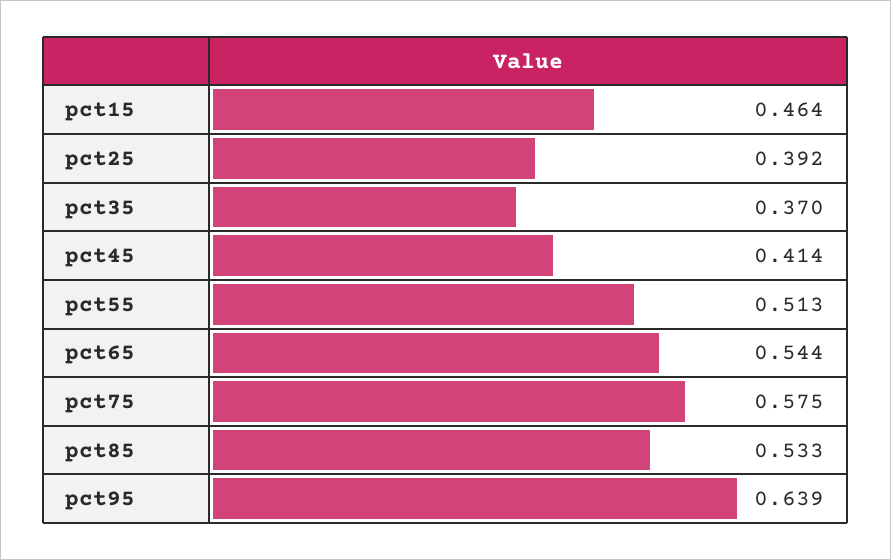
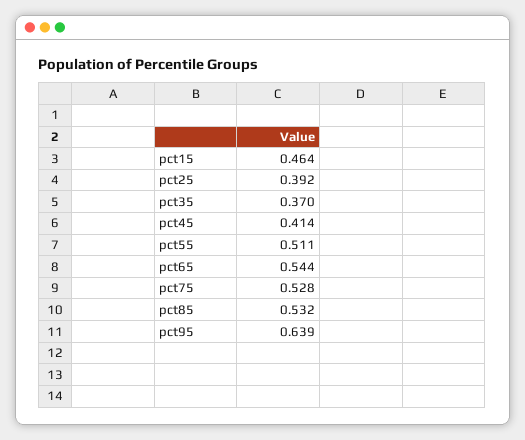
pct55: 0.513 -> 0.511
pct75: 0.575 -> 0.528
pct85: 0.533 -> 0.532

